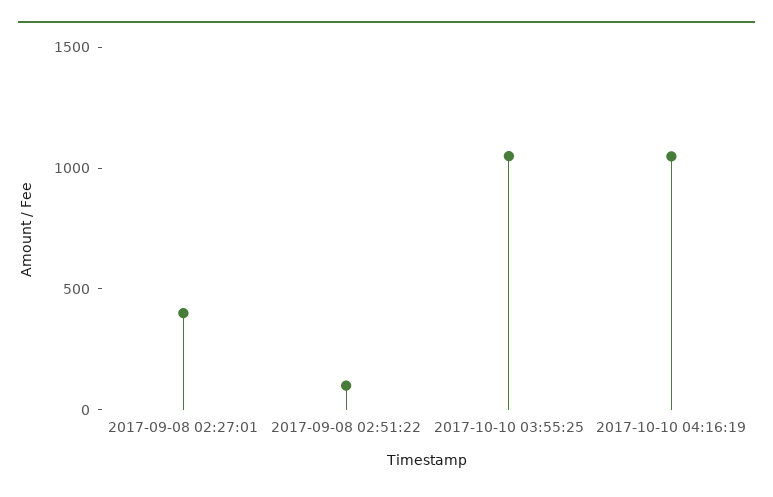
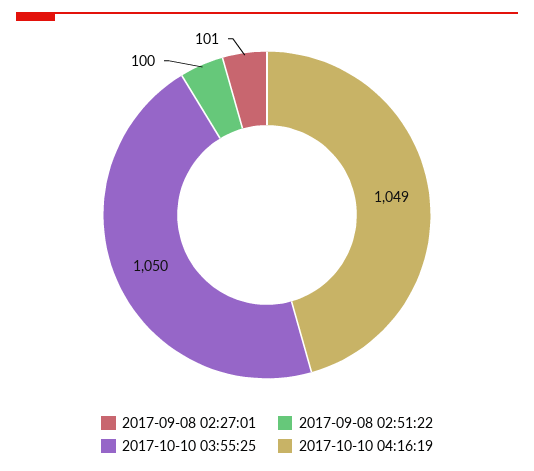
2017-09-08 02:27:01: 400 -> 101

